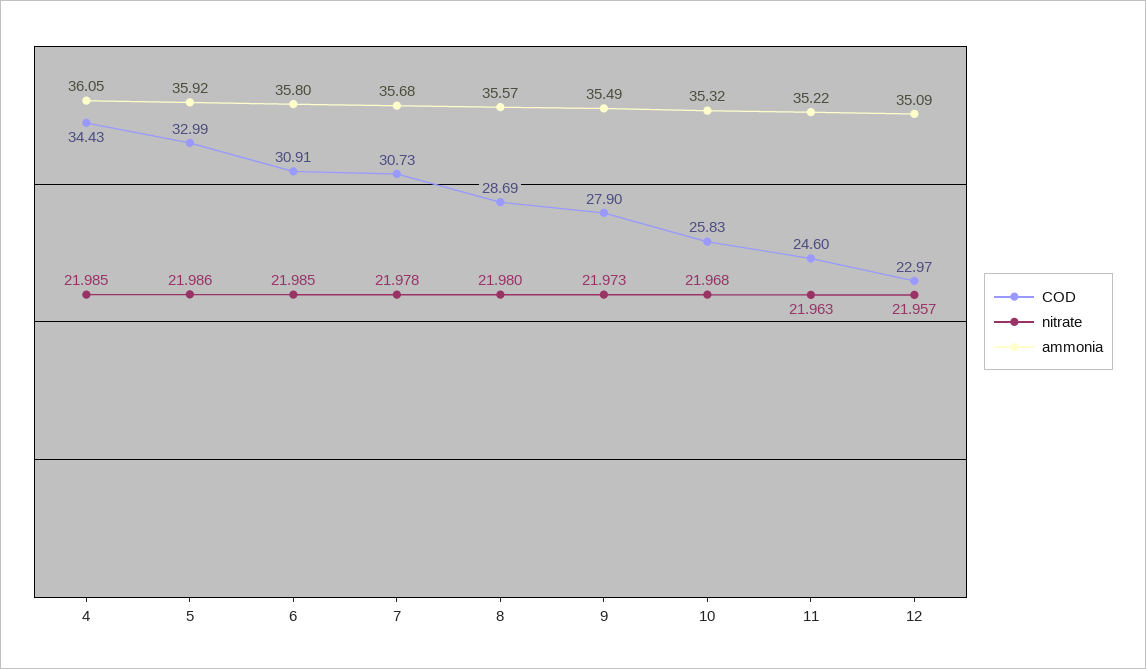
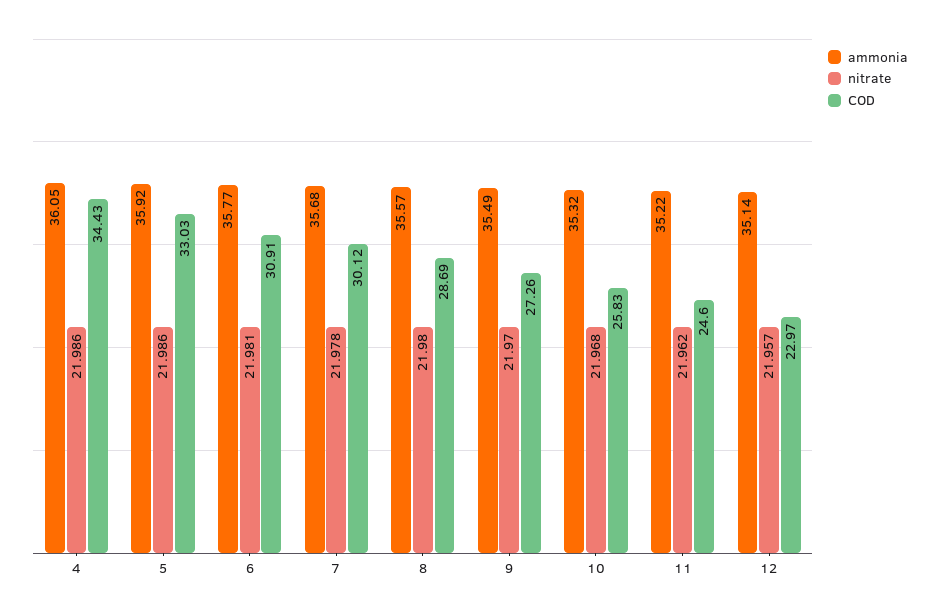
nitrate, 4: 21.985 -> 21.986
COD, 5: 32.99 -> 33.03
nitrate, 6: 21.985 -> 21.981
ammonia, 6: 35.8 -> 35.77
COD, 7: 30.73 -> 30.12
COD, 9: 27.9 -> 27.26
nitrate, 9: 21.973 -> 21.97
nitrate, 11: 21.963 -> 21.962
ammonia, 12: 35.09 -> 35.14

